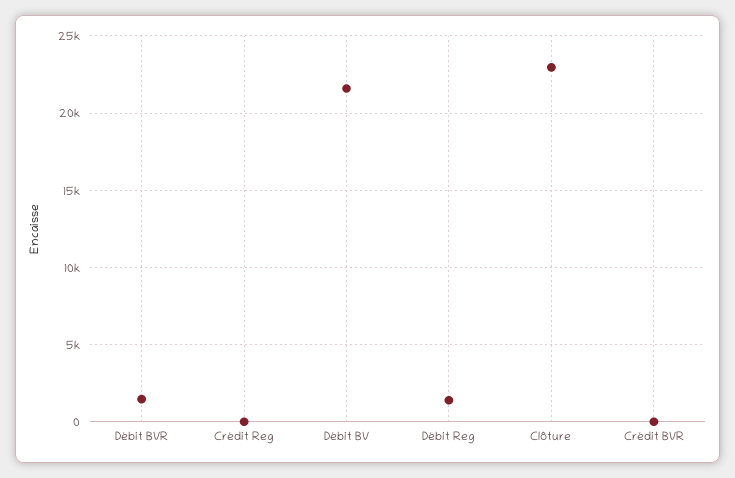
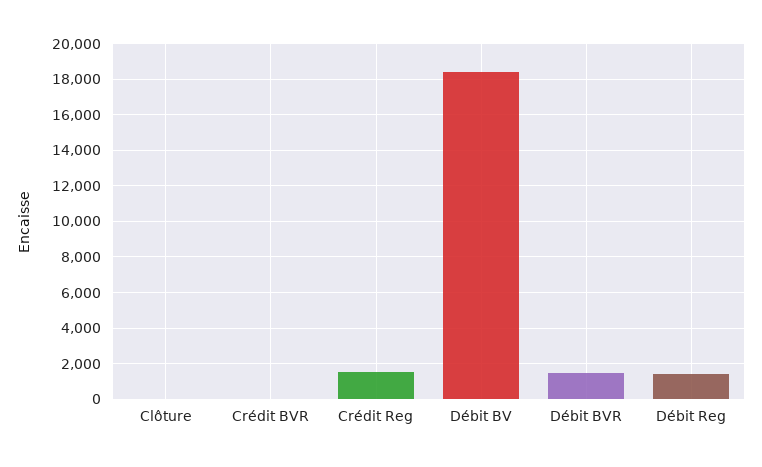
Crédit Reg: 0 -> 1500
Débit BV: 21500 -> 18500
Clôture: 23000 -> 0

